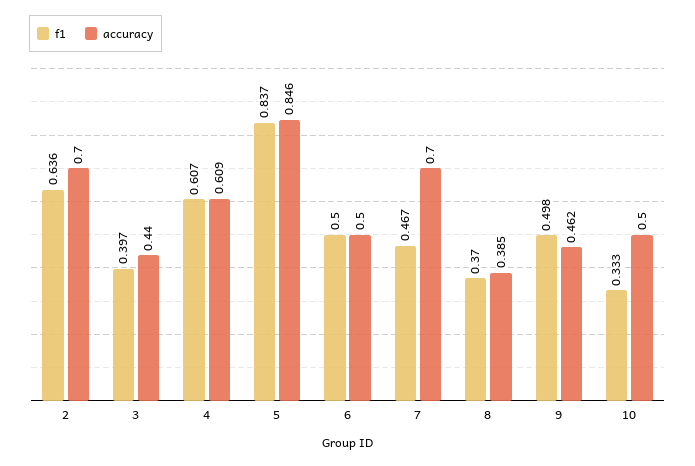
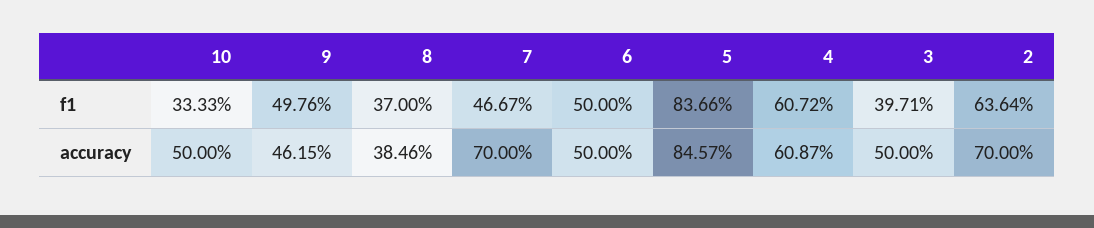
accuracy, 3: 0.44 -> 0.5

